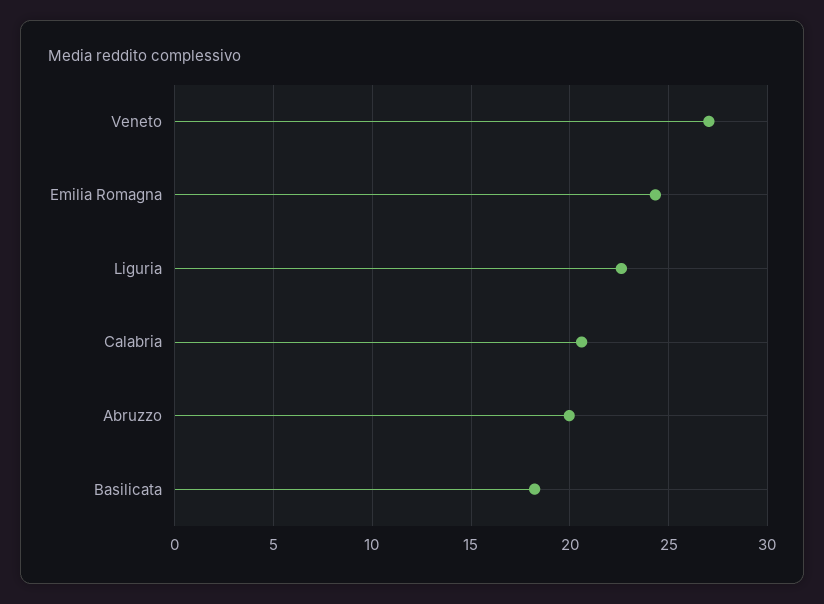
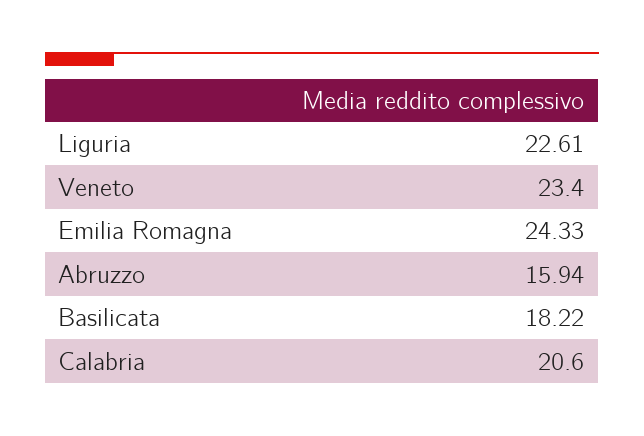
Veneto: 27 -> 23.4
Abruzzo: 20 -> 15.94

